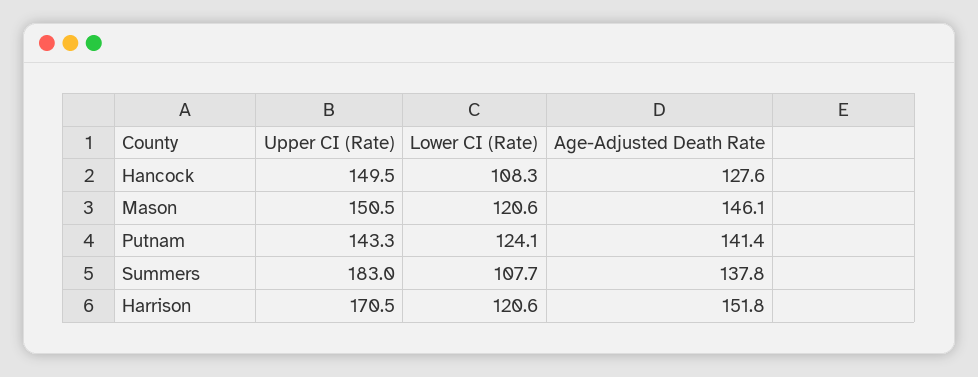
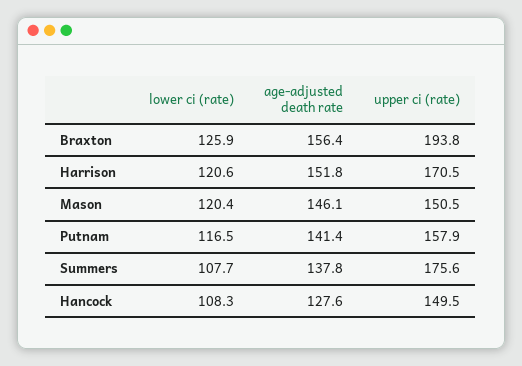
Lower CI (Rate), Mason: 120.6 -> 120.4
Upper CI (Rate), Putnam: 143.3 -> 157.9
Lower CI (Rate), Putnam: 124.1 -> 116.5
Upper CI (Rate), Summers: 183 -> 175.6
Lower CI (Rate), Braxton: none -> 125.9
Age-Adjusted Death Rate, Braxton: none -> 156.4
Upper CI (Rate), Braxton: none -> 193.8

